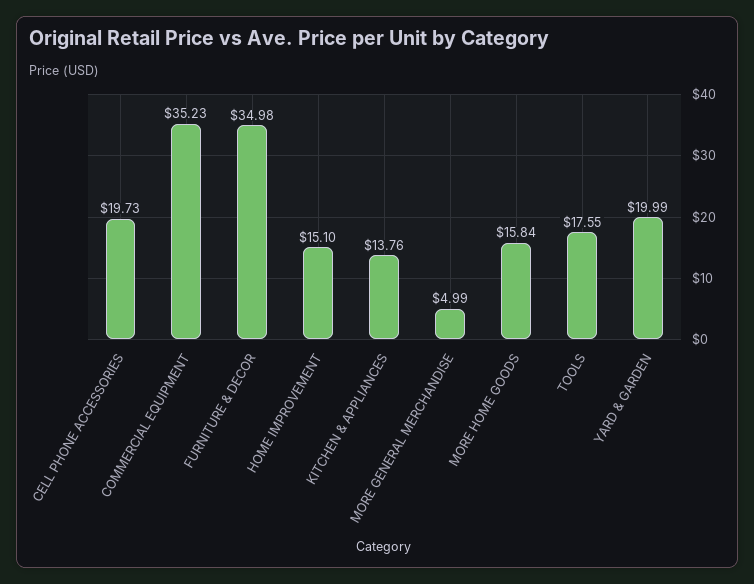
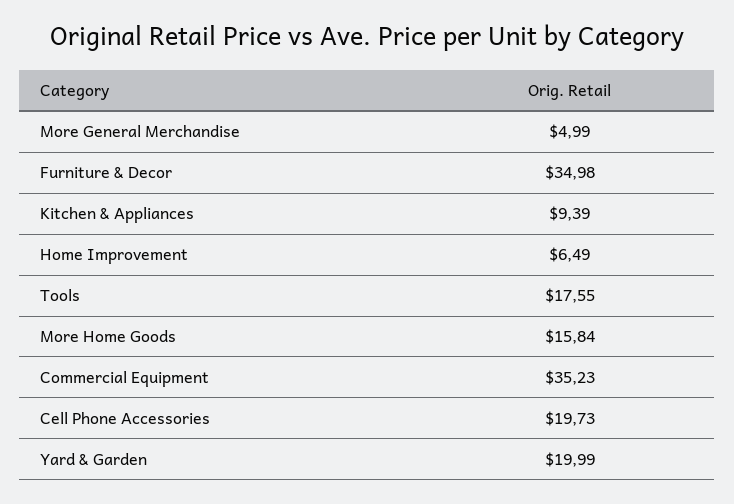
HOME IMPROVEMENT: 15.1 -> 6.49
KITCHEN & APPLIANCES: 13.76 -> 9.39

